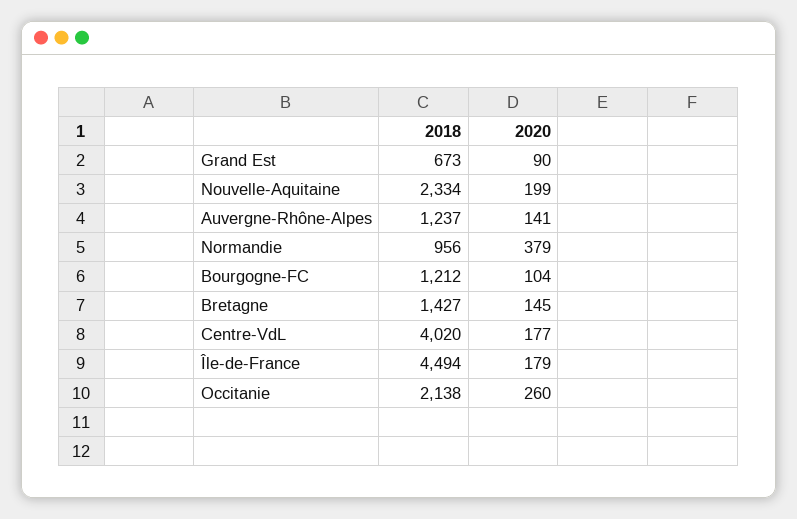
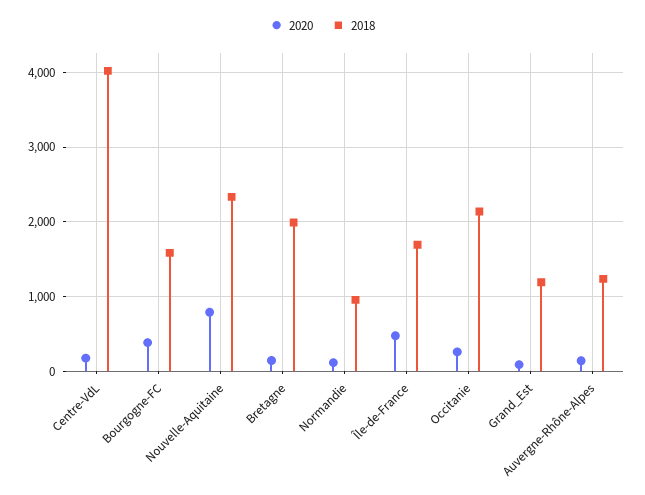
2018, Grand Est: 673 -> 1200
2020, Nouvelle-Aquitaine: 199 -> 800
2020, Normandie: 379 -> 100
2018, Bourgogne-FC: 1212 -> 1600
2020, Bourgogne-FC: 104 -> 400
2018, Bretagne: 1427 -> 2000
2018, Île-de-France: 4494 -> 1700
2020, Île-de-France: 179 -> 500

